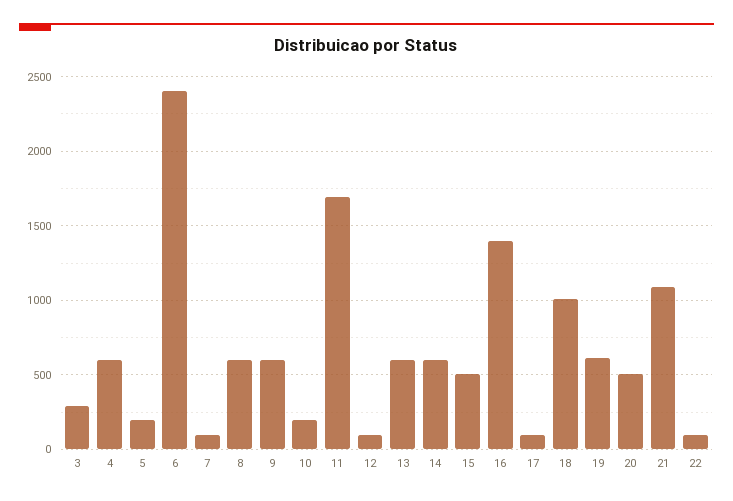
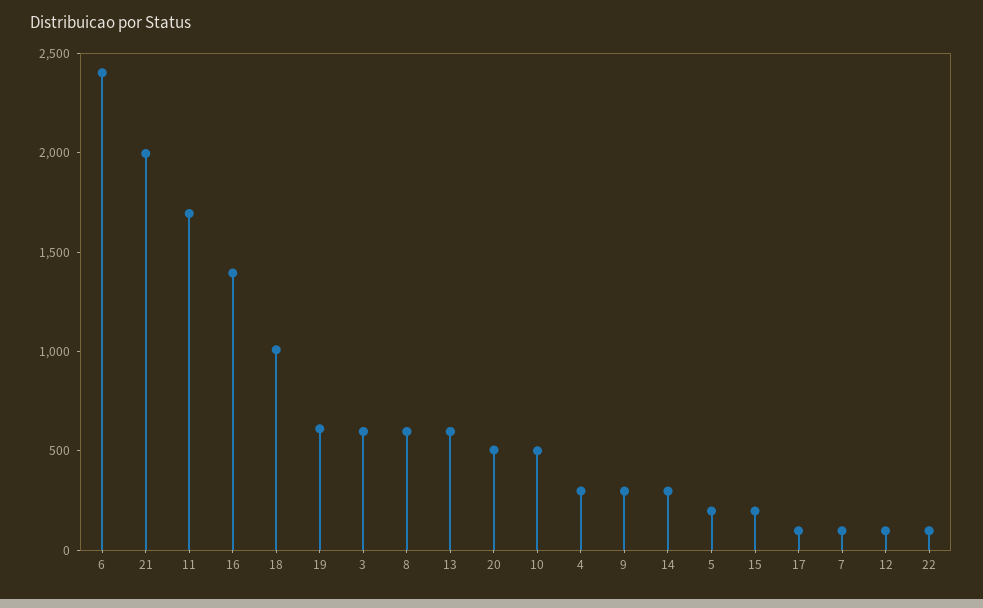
3: 300 -> 600
4: 600 -> 300
9: 600 -> 300
10: 200 -> 500
14: 600 -> 300
15: 500 -> 200
21: 1100 -> 2000

